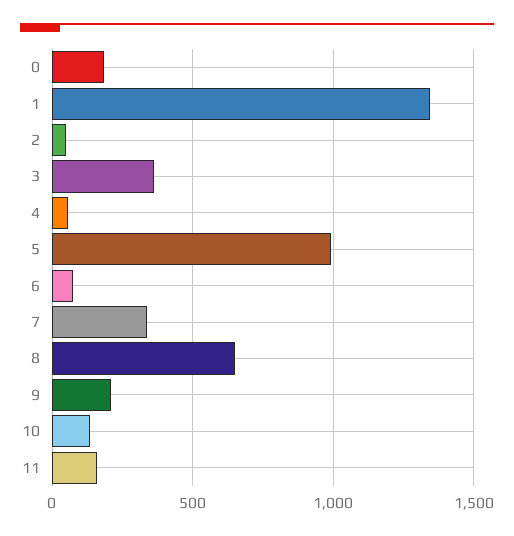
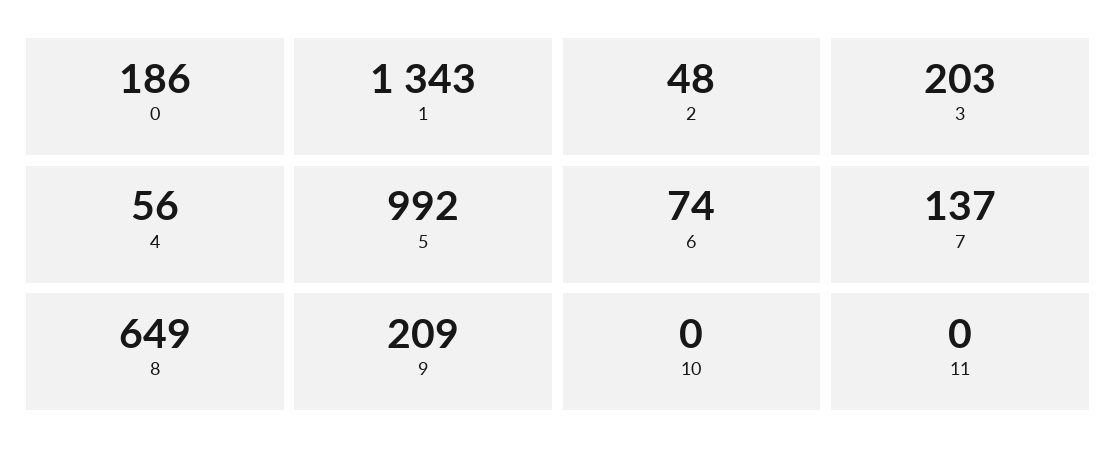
3: 350 -> 203
7: 350 -> 137
10: 150 -> 0
11: 150 -> 0

